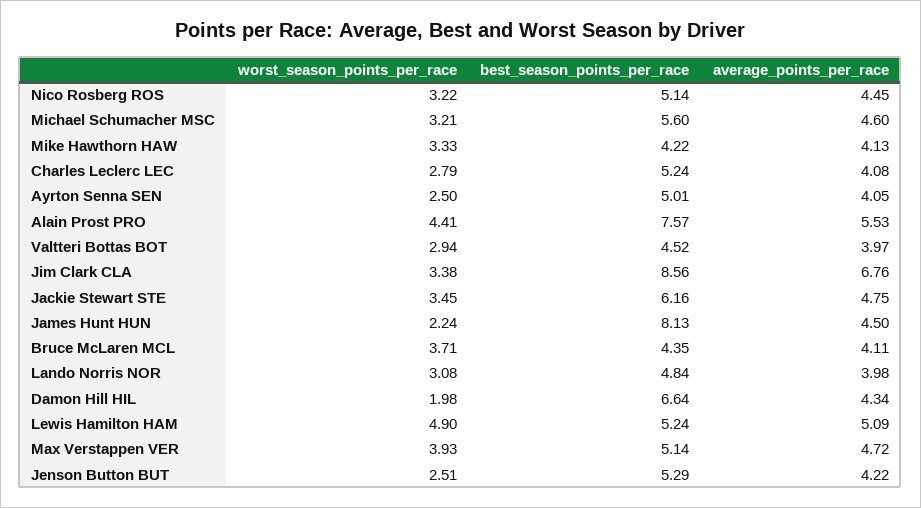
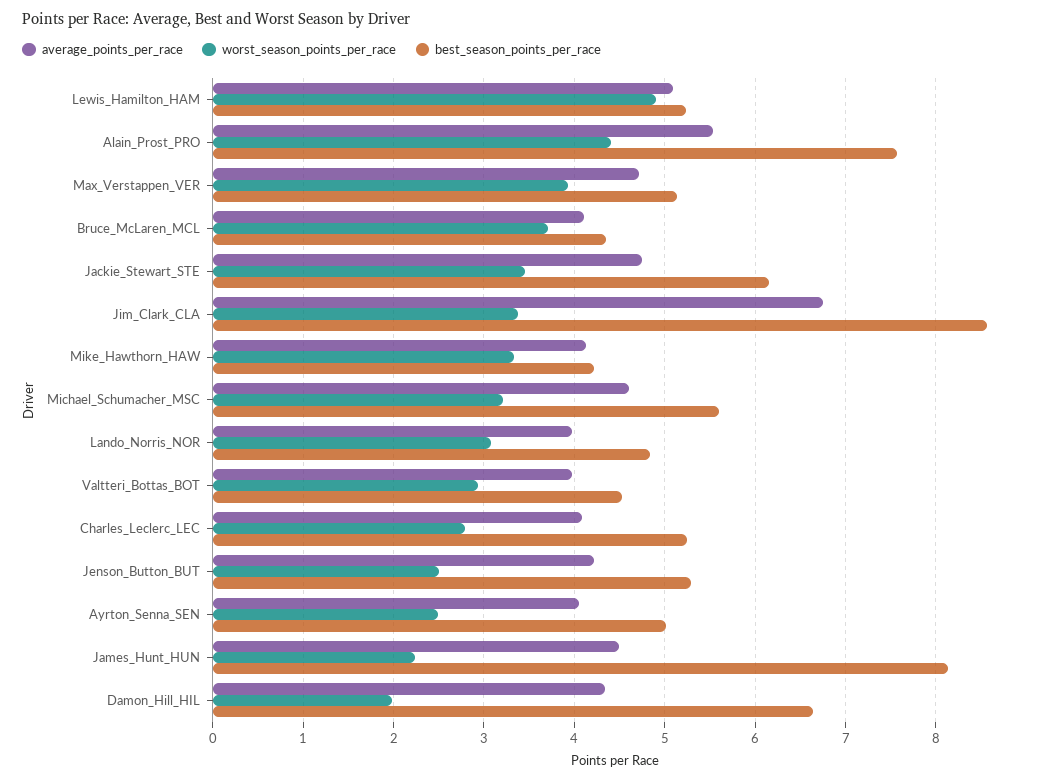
worst_season_points_per_race, Nico Rosberg ROS: 3.22 -> none
best_season_points_per_race, Nico Rosberg ROS: 5.14 -> none
average_points_per_race, Nico Rosberg ROS: 4.45 -> none

